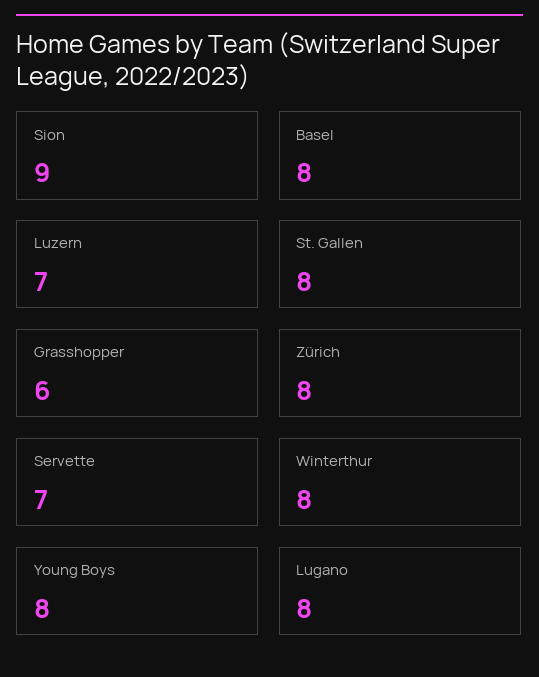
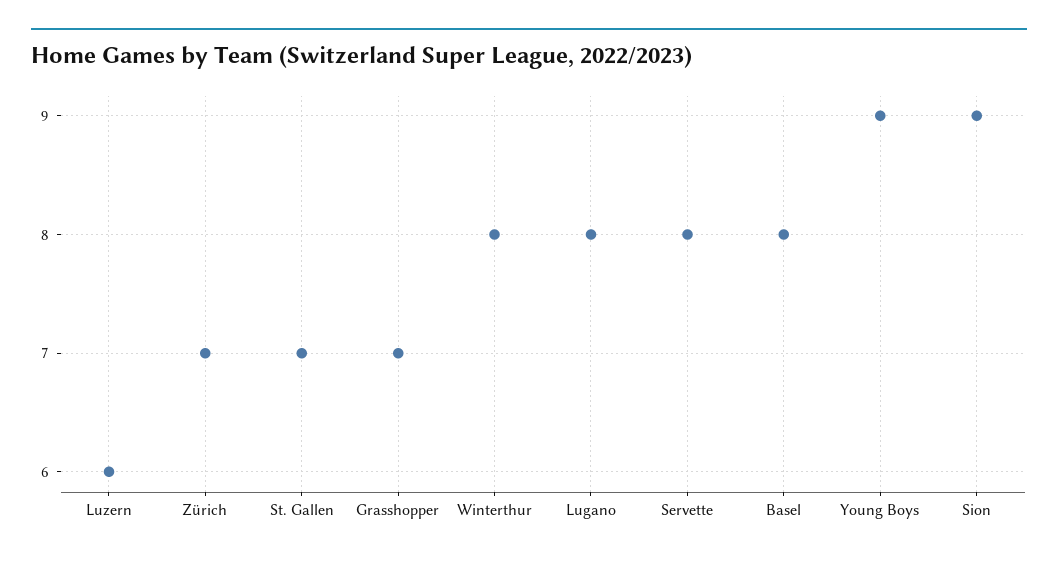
Luzern: 7 -> 6
St. Gallen: 8 -> 7
Grasshopper: 6 -> 7
Zürich: 8 -> 7
Servette: 7 -> 8
Young Boys: 8 -> 9

